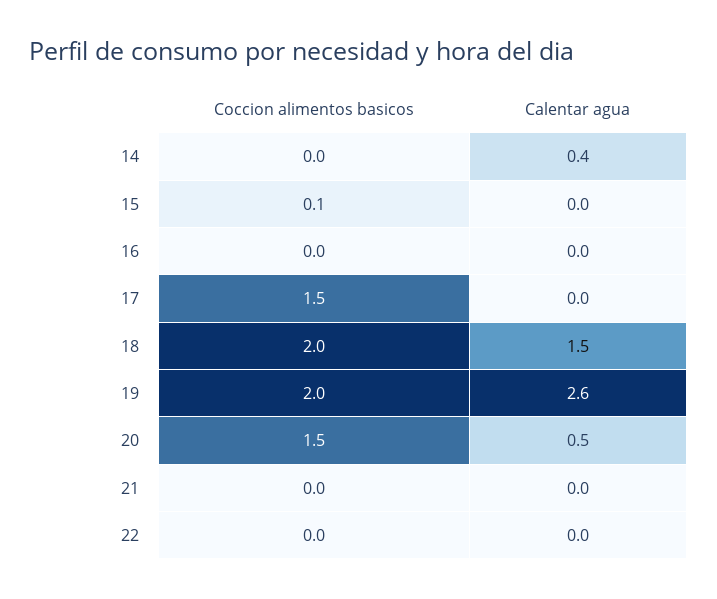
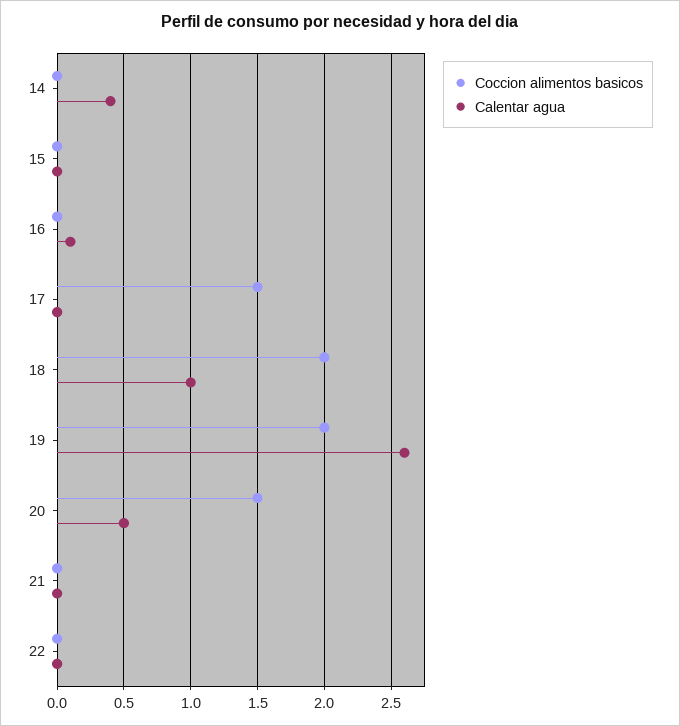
Coccion alimentos basicos, 15: 0.1 -> 0
Calentar agua, 16: 0 -> 0.1
Calentar agua, 18: 1.5 -> 1

